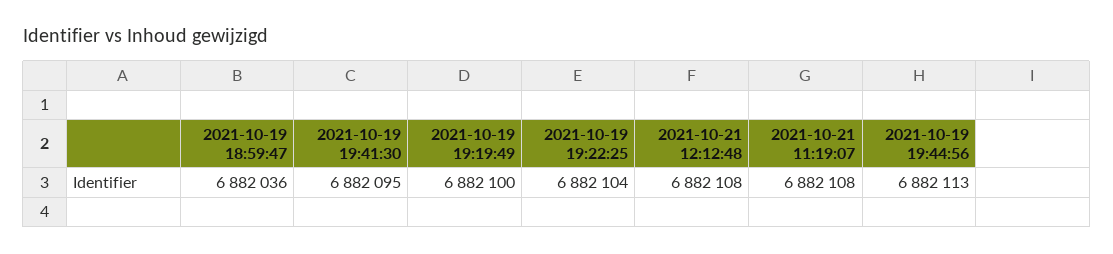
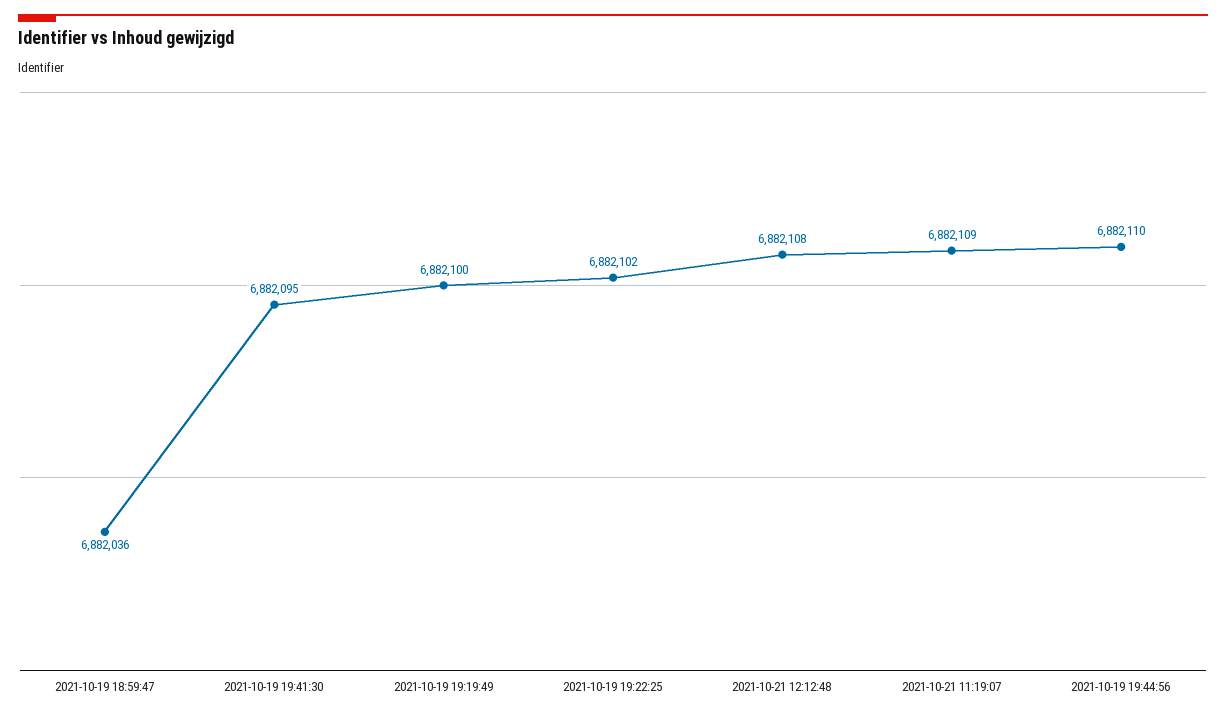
2021-10-19 19:22:25: 6882104 -> 6882102
2021-10-21 11:19:07: 6882108 -> 6882109
2021-10-19 19:44:56: 6882113 -> 6882110

